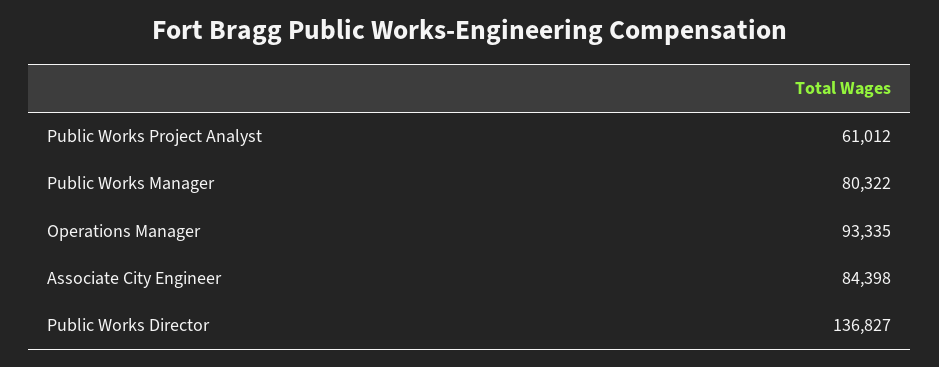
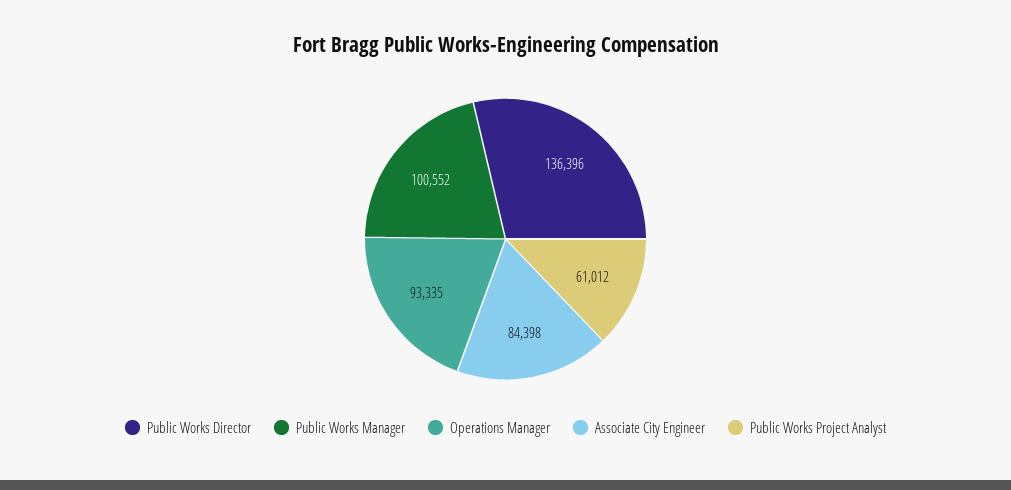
Public Works Manager: 80322 -> 100552
Public Works Director: 136827 -> 136396

